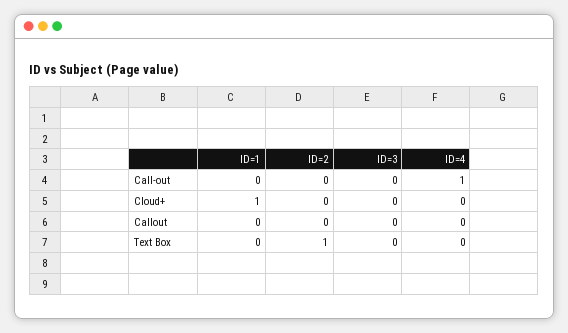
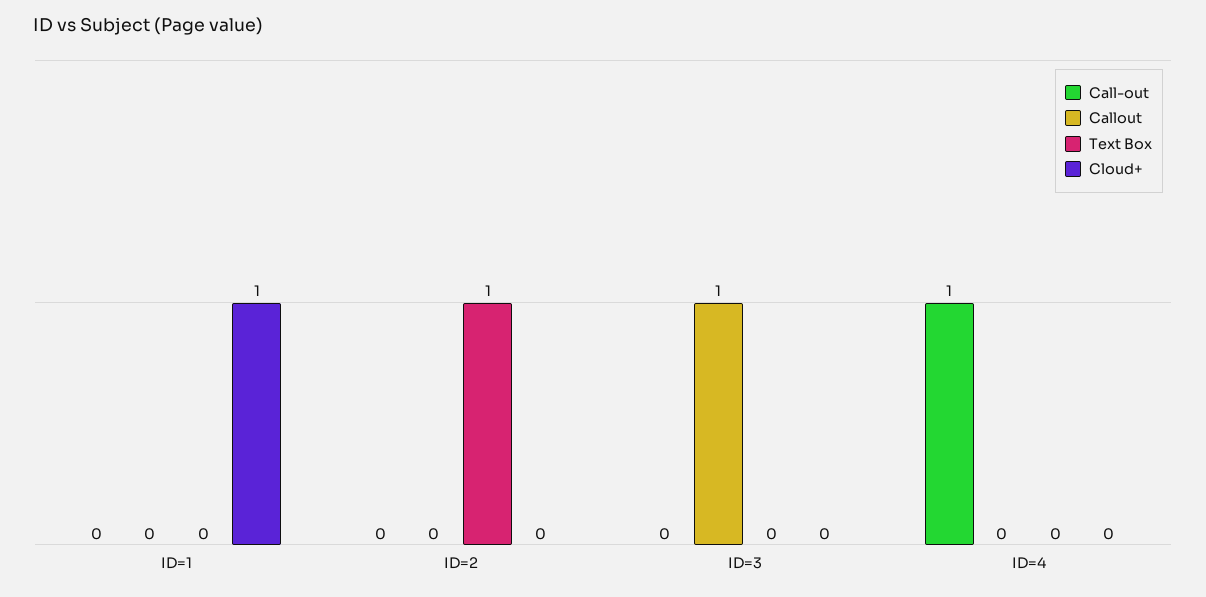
Callout, ID=3: 0 -> 1

